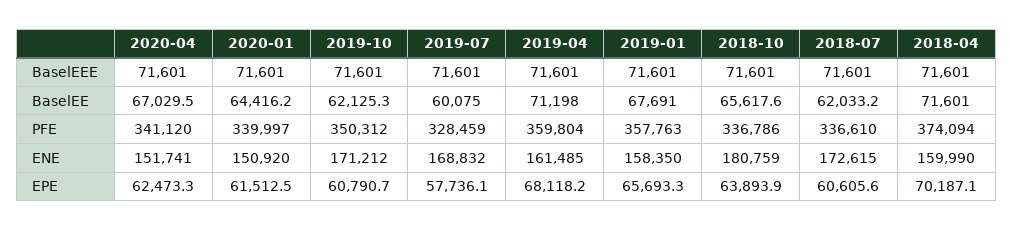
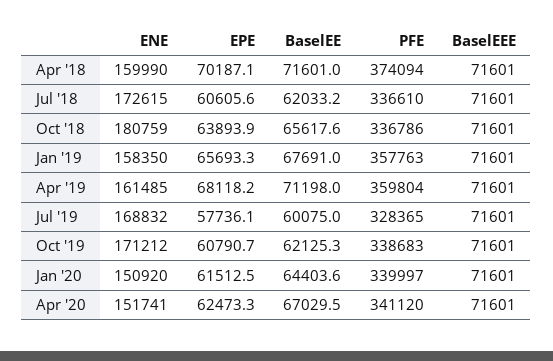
2020-01, BaselEE: 64416.2 -> 64403.6
2019-10, PFE: 350312 -> 338683
2019-07, PFE: 328459 -> 328365

